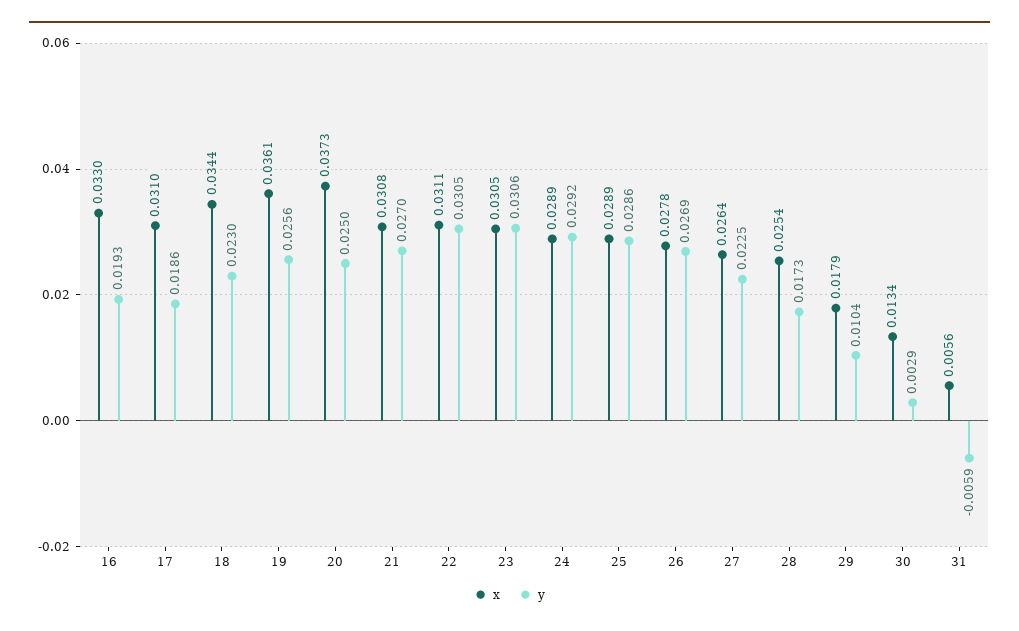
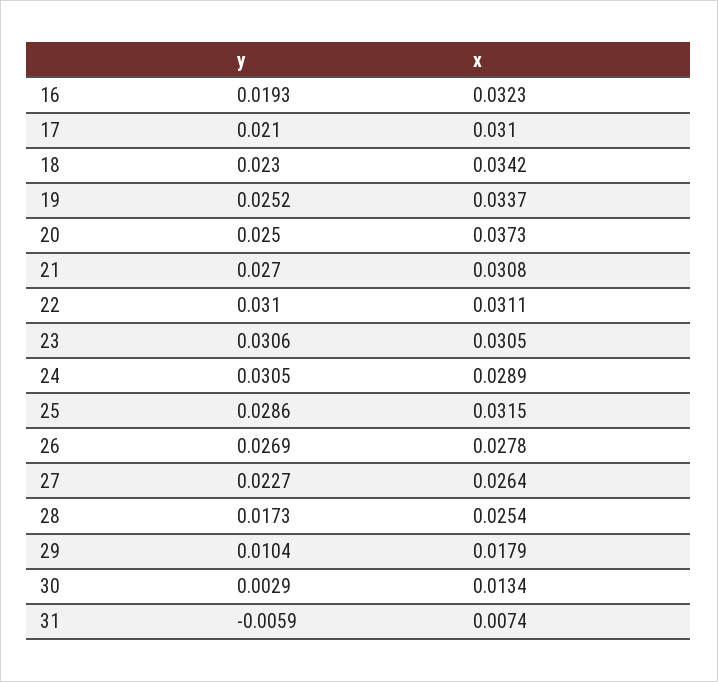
x, 16: 0.033 -> 0.0323
y, 17: 0.0186 -> 0.021
x, 18: 0.0344 -> 0.0342
x, 19: 0.0361 -> 0.0337
y, 19: 0.0256 -> 0.0252
y, 22: 0.0305 -> 0.031
y, 24: 0.0292 -> 0.0305
x, 25: 0.0289 -> 0.0315
y, 27: 0.0225 -> 0.0227
x, 31: 0.0056 -> 0.0074

